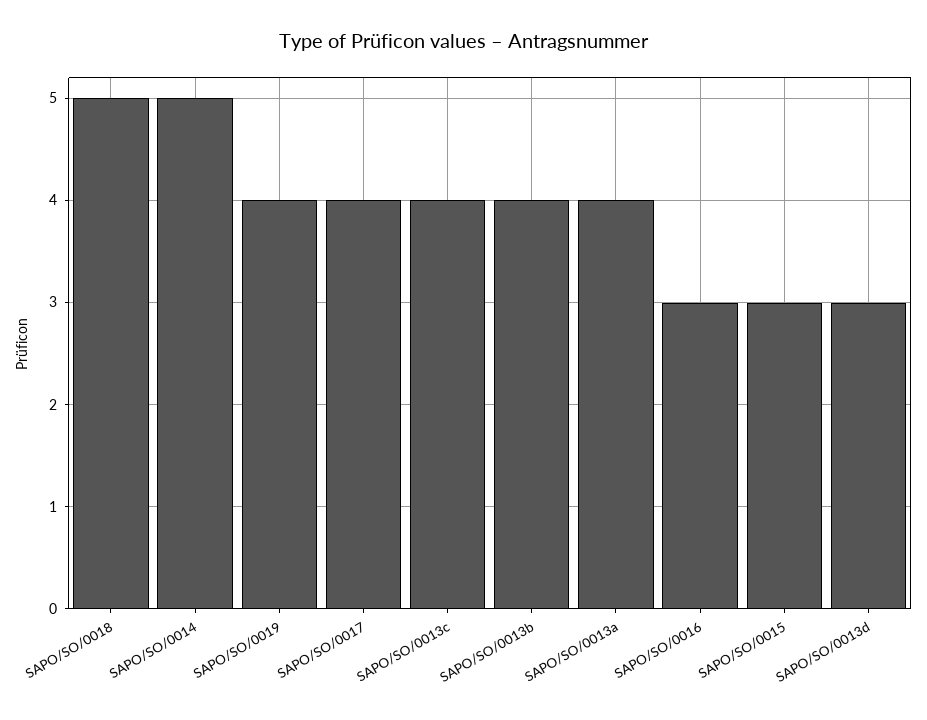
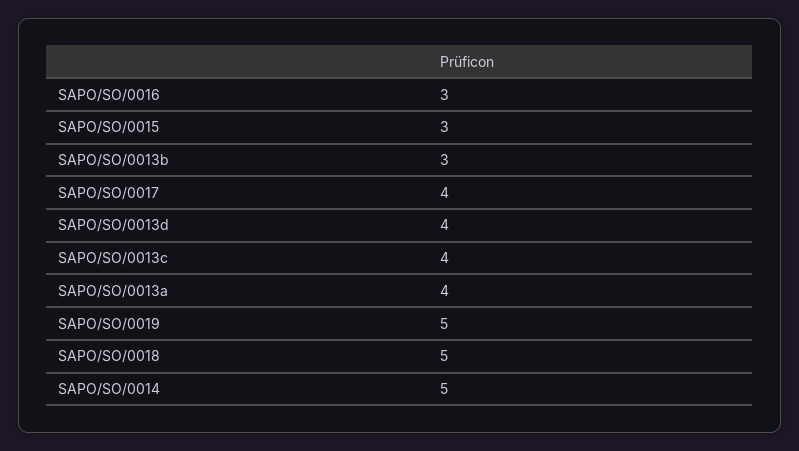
SAPO/SO/0019: 4 -> 5
SAPO/SO/0013b: 4 -> 3
SAPO/SO/0013d: 3 -> 4

